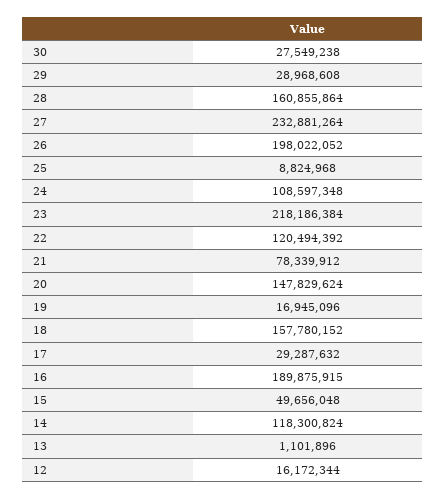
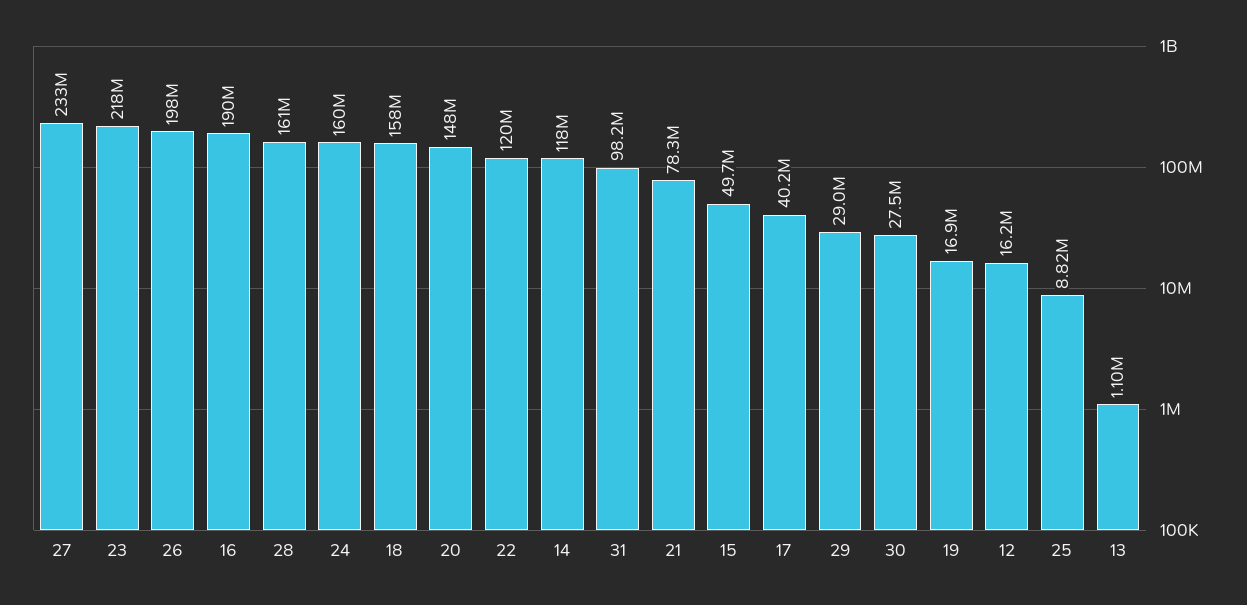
24: 108597348 -> 160000000
17: 29287632 -> 40200000
31: none -> 98200000

